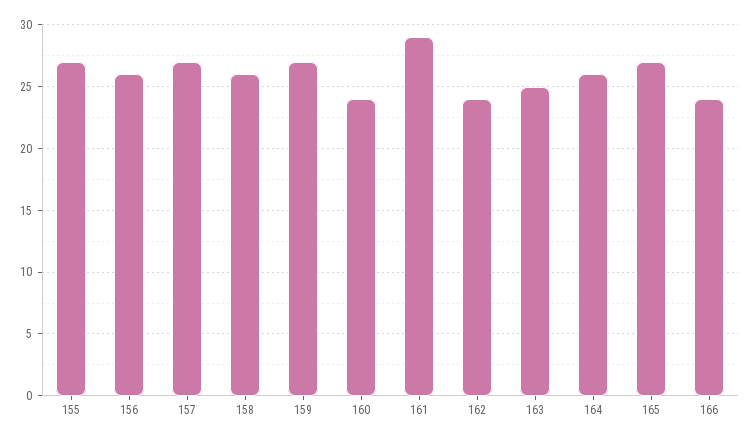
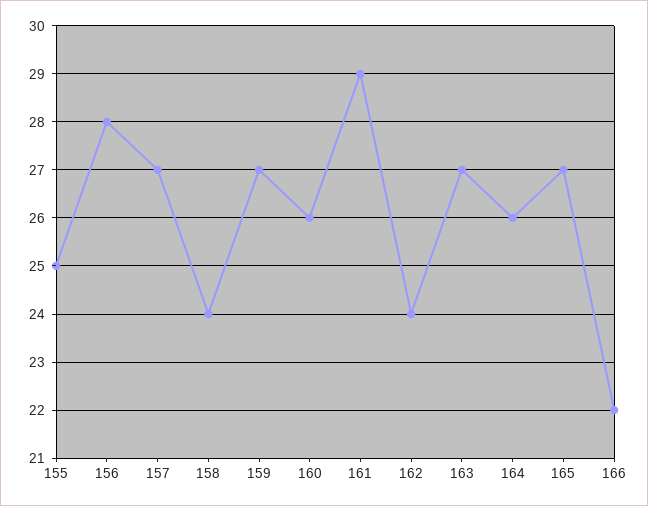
155: 27 -> 25
156: 26 -> 28
158: 26 -> 24
160: 24 -> 26
163: 25 -> 27
166: 24 -> 22

